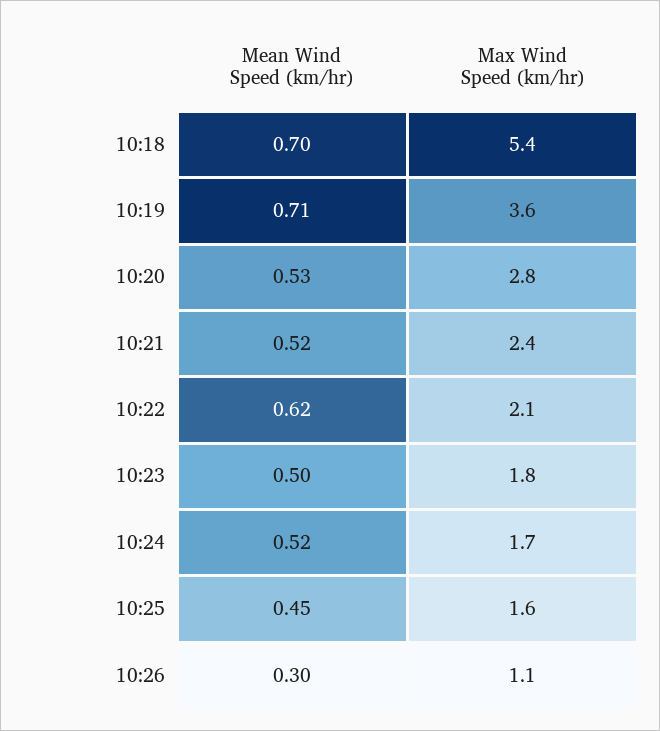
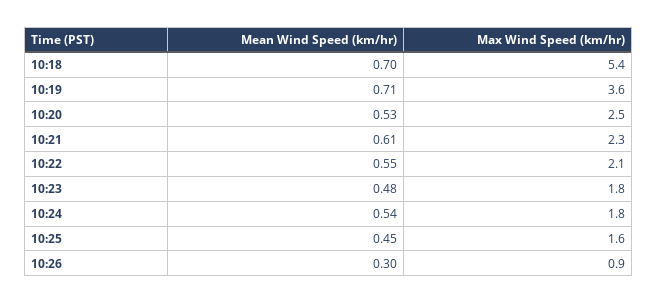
Max Wind Speed (km/hr), 10:20: 2.8 -> 2.5
Mean Wind Speed (km/hr), 10:21: 0.52 -> 0.61
Max Wind Speed (km/hr), 10:21: 2.4 -> 2.3
Mean Wind Speed (km/hr), 10:22: 0.62 -> 0.55
Mean Wind Speed (km/hr), 10:23: 0.5 -> 0.48
Mean Wind Speed (km/hr), 10:24: 0.52 -> 0.54
Max Wind Speed (km/hr), 10:24: 1.7 -> 1.8
Max Wind Speed (km/hr), 10:26: 1.1 -> 0.9

